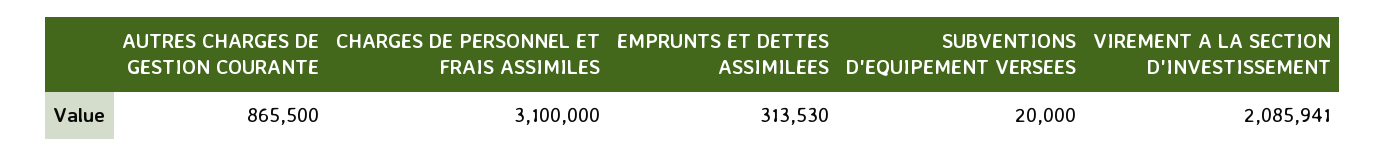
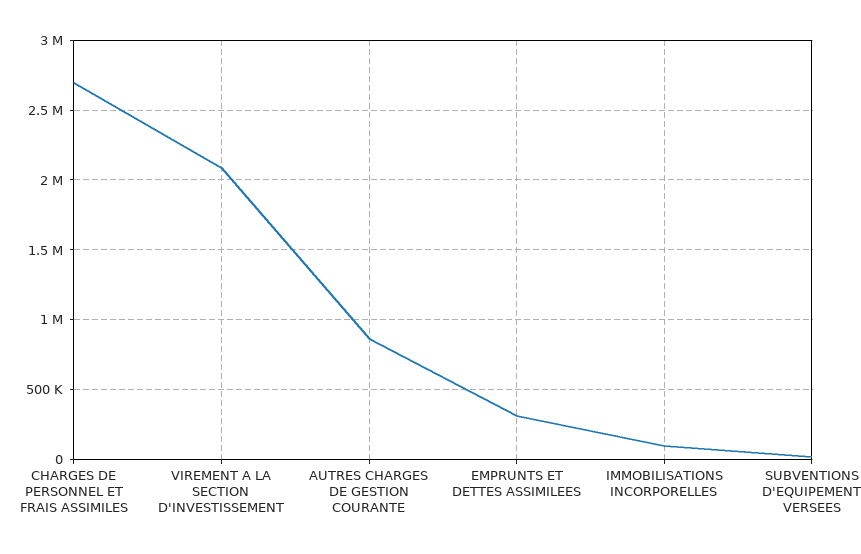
CHARGES DE PERSONNEL ET FRAIS ASSIMILES: 3100000 -> 2700000
IMMOBILISATIONS INCORPORELLES: none -> 100000

